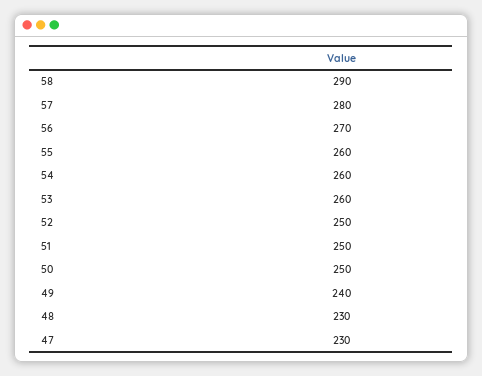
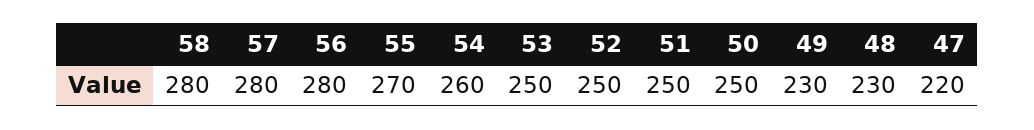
58: 290 -> 280
56: 270 -> 280
55: 260 -> 270
53: 260 -> 250
49: 240 -> 230
47: 230 -> 220

